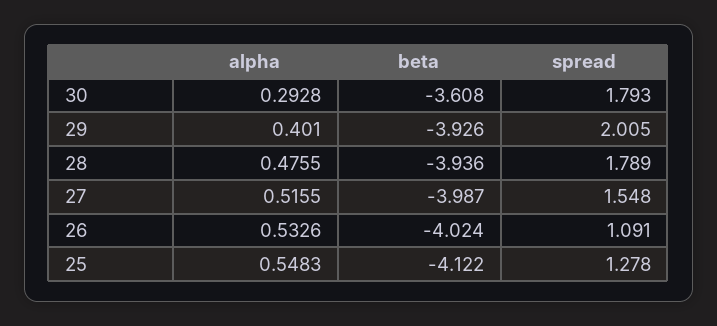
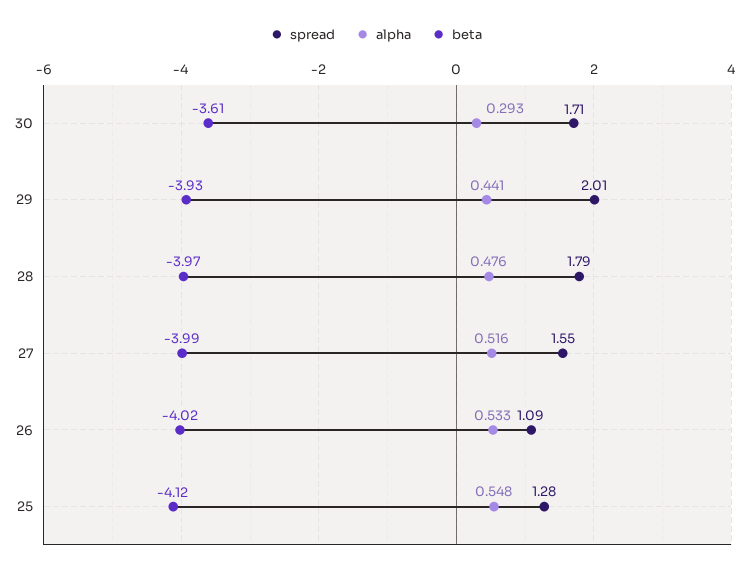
spread, 30: 1.793 -> 1.71
alpha, 29: 0.401 -> 0.441
beta, 28: -3.936 -> -3.97

